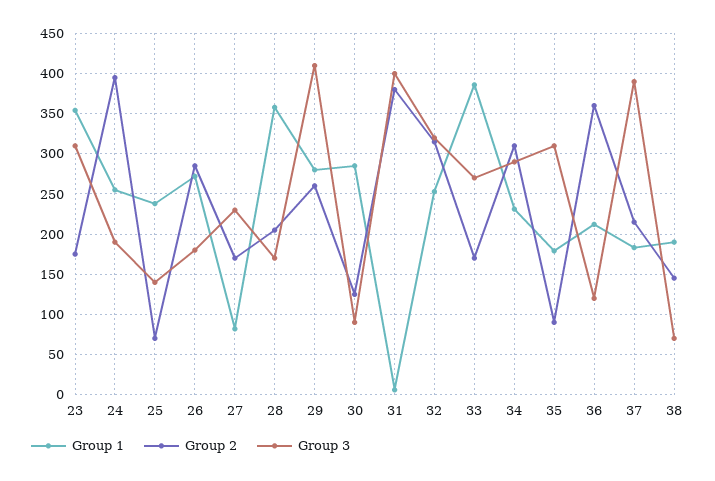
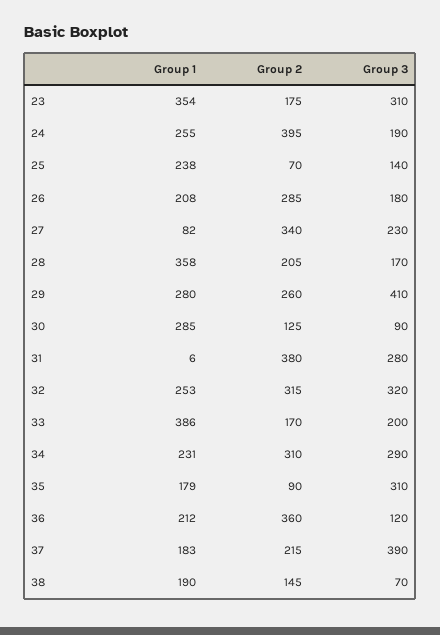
Group 1, 26: 270 -> 208
Group 2, 27: 170 -> 340
Group 3, 31: 400 -> 280
Group 3, 33: 270 -> 200

